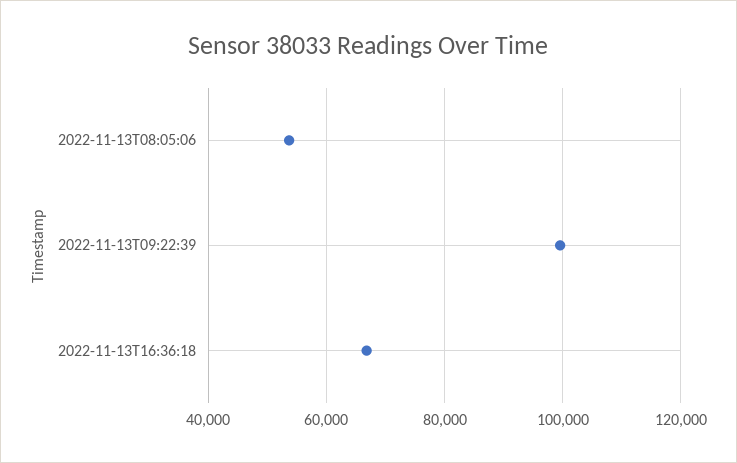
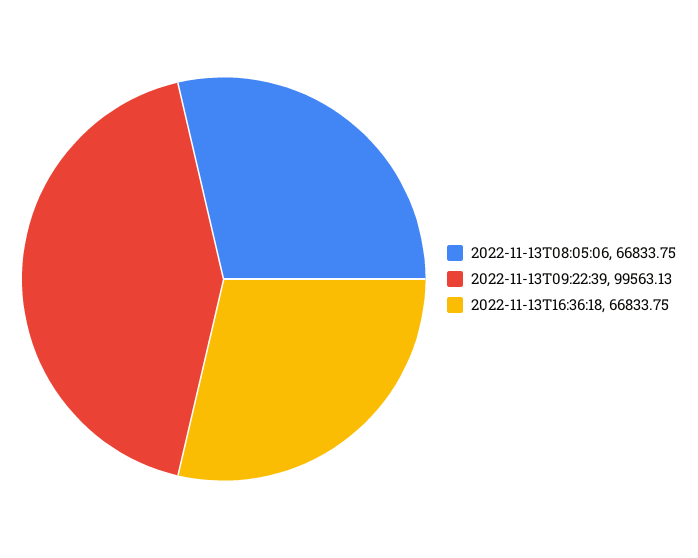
2022-11-13T08:05:06: 54000 -> 66833.75

